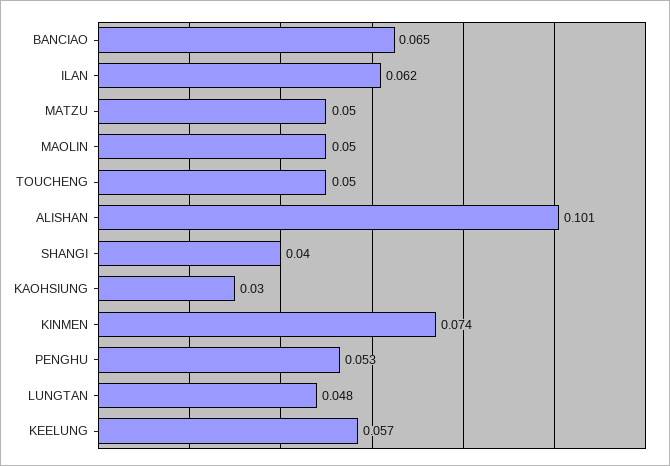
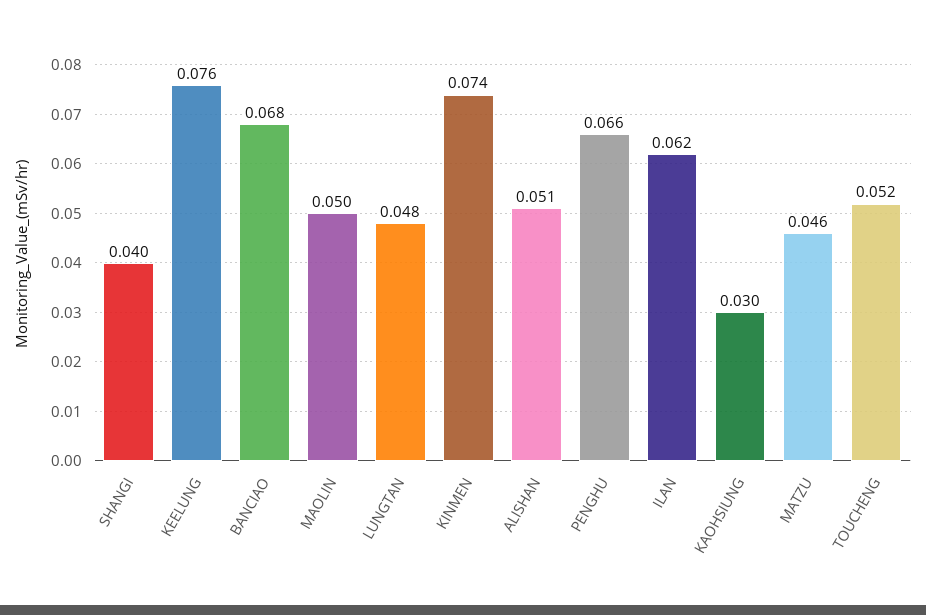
BANCIAO: 0.065 -> 0.068
MATZU: 0.05 -> 0.046
TOUCHENG: 0.05 -> 0.052
ALISHAN: 0.101 -> 0.051
PENGHU: 0.053 -> 0.066
KEELUNG: 0.057 -> 0.076

